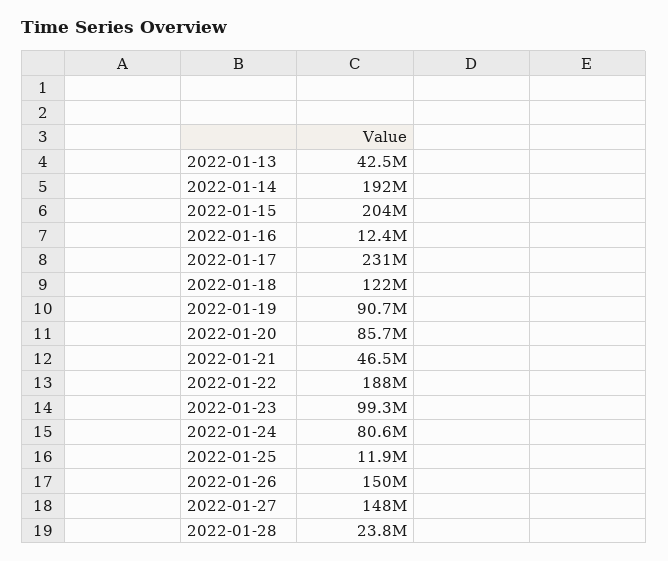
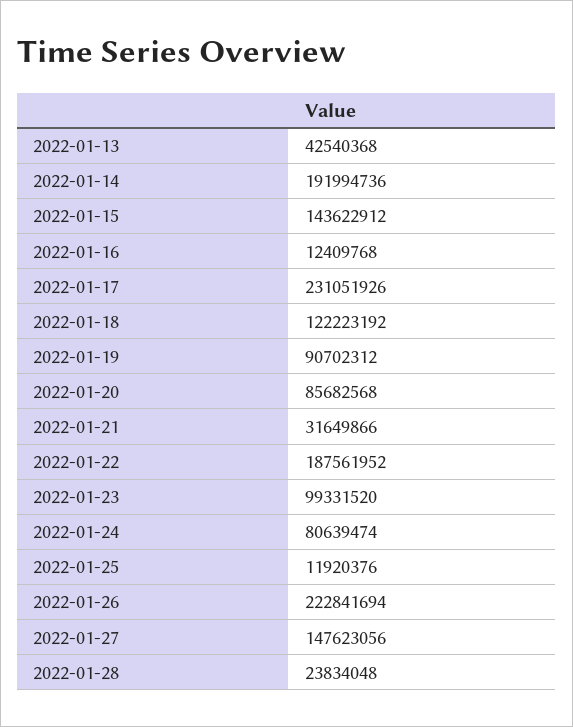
2022-01-15: 204000000 -> 143622912
2022-01-21: 46500000 -> 31649866
2022-01-26: 150000000 -> 222841694

